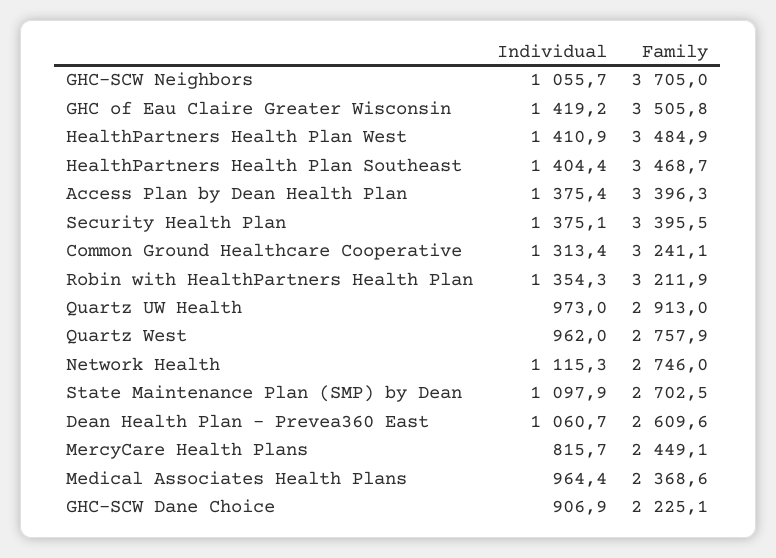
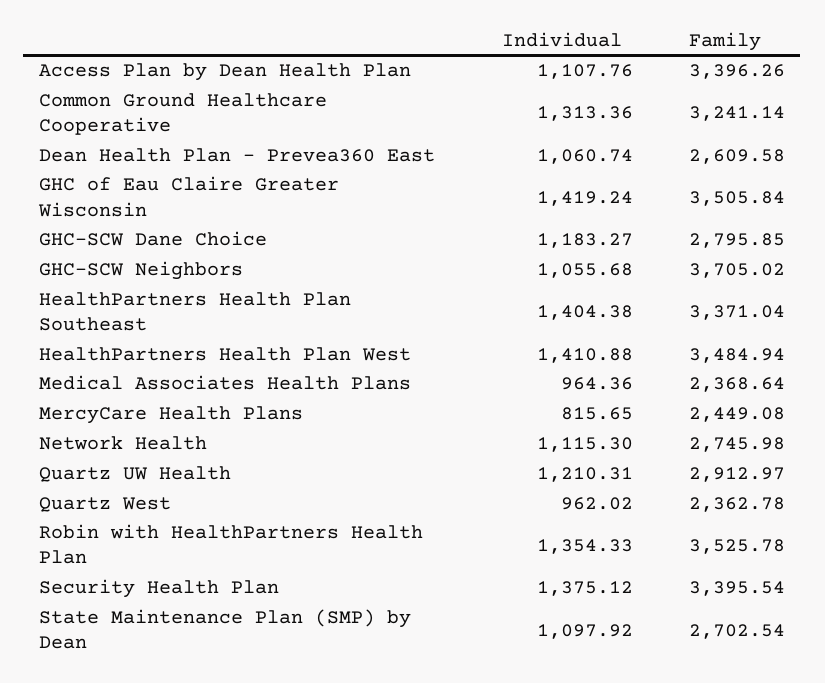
Family, HealthPartners Health Plan Southeast: 3468.7 -> 3371.04
Individual, Access Plan by Dean Health Plan: 1375.4 -> 1107.76
Family, Robin with HealthPartners Health Plan: 3211.9 -> 3525.78
Individual, Quartz UW Health: 973 -> 1210.31
Family, Quartz West: 2757.9 -> 2362.78
Individual, GHC-SCW Dane Choice: 906.9 -> 1183.27
Family, GHC-SCW Dane Choice: 2225.1 -> 2795.85

